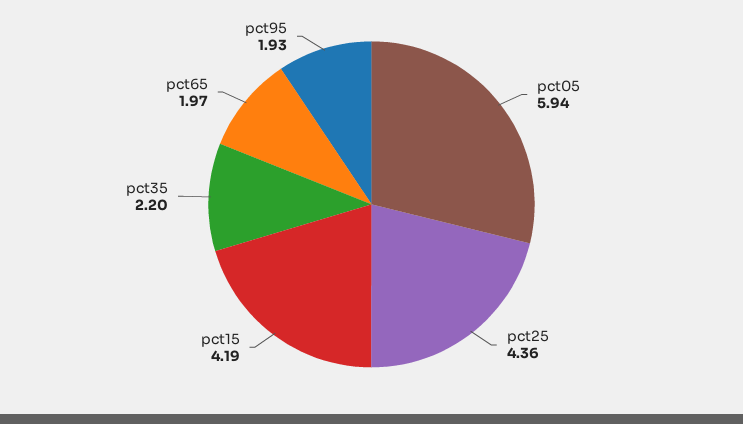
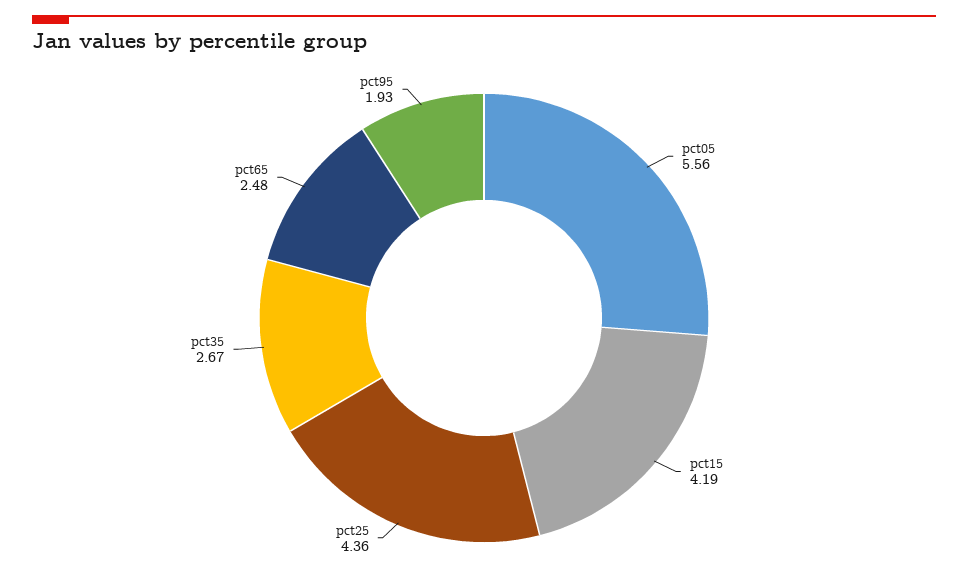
pct05: 5.94 -> 5.56
pct35: 2.2 -> 2.67
pct65: 1.97 -> 2.48

